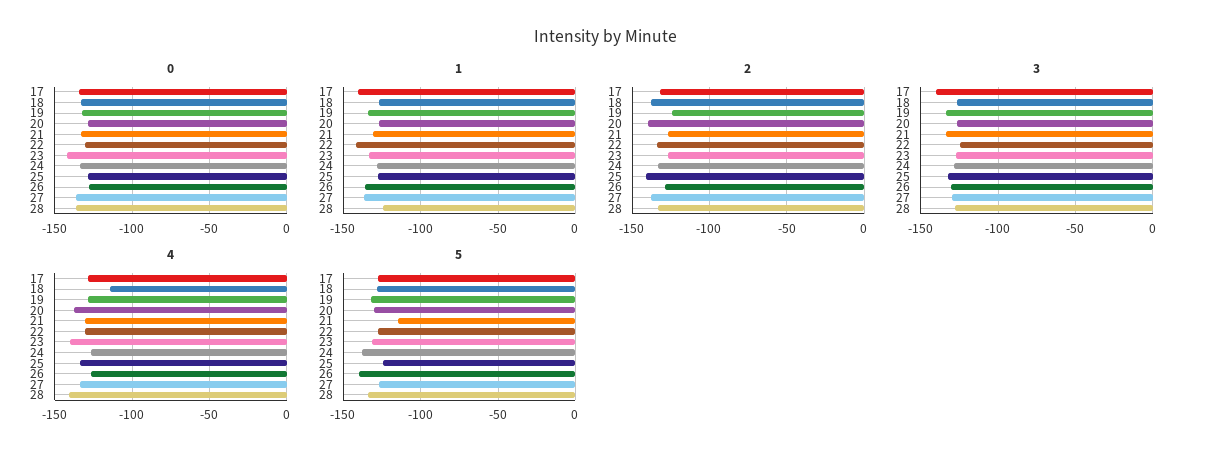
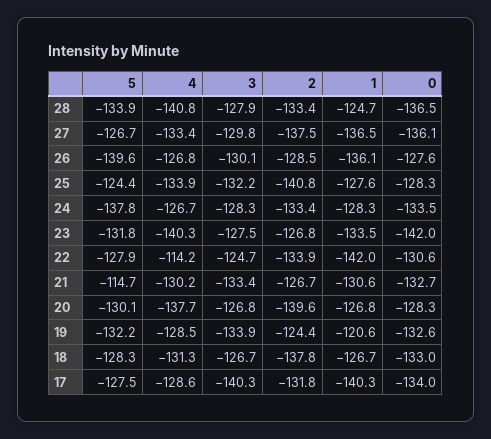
1, 19: -135 -> -120.6
4, 18: -115 -> -131.3
4, 22: -130 -> -114.2

